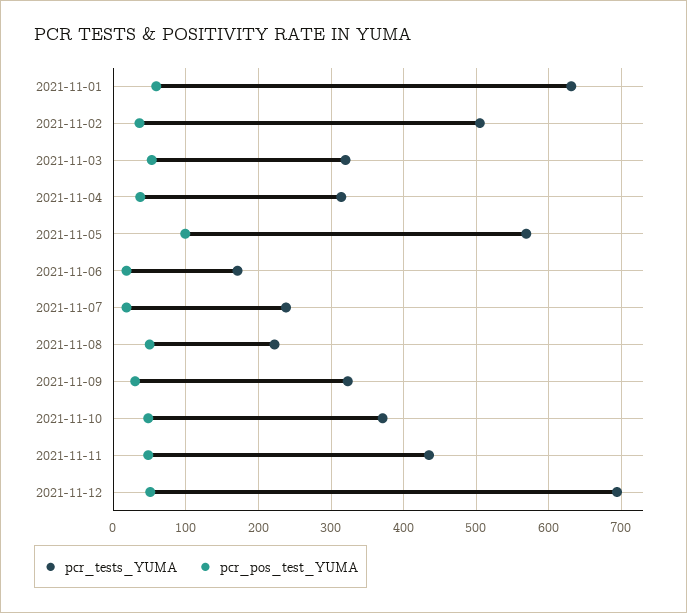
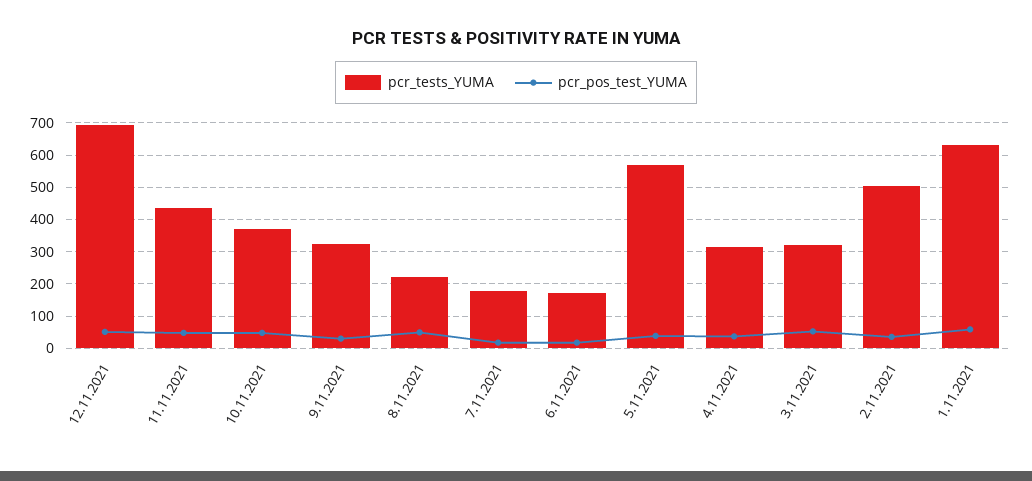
pcr_pos_test_YUMA, 2021-11-05: 100 -> 40
pcr_tests_YUMA, 2021-11-07: 240 -> 180

